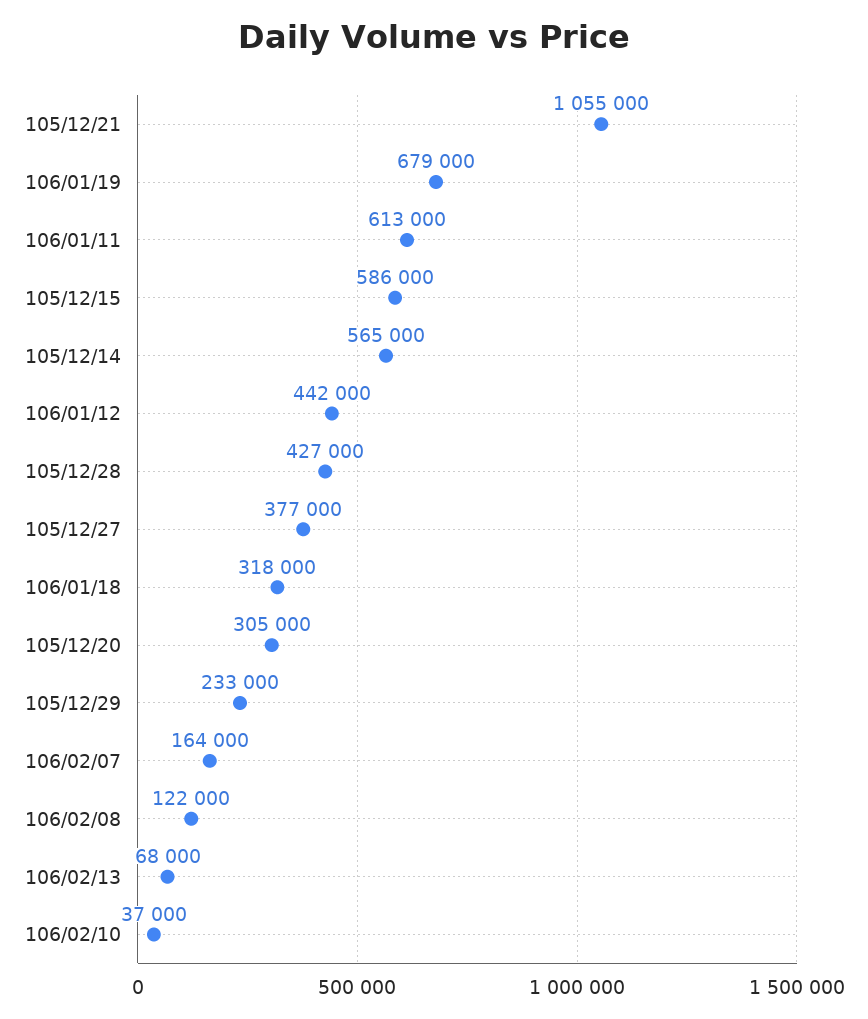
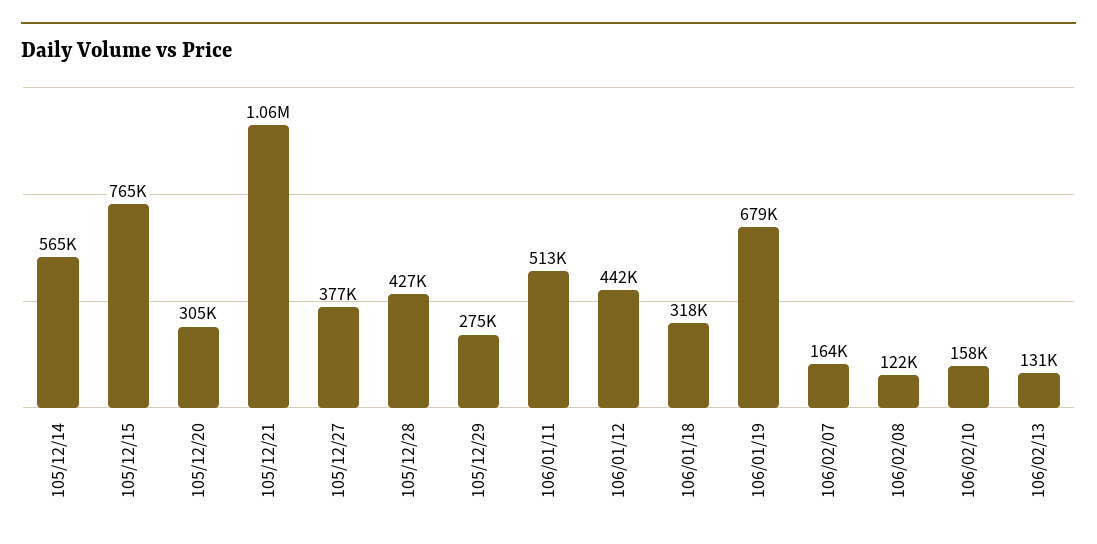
106/01/11: 613000 -> 513000
105/12/15: 586000 -> 765000
105/12/29: 233000 -> 275000
106/02/13: 68000 -> 131000
106/02/10: 37000 -> 158000

